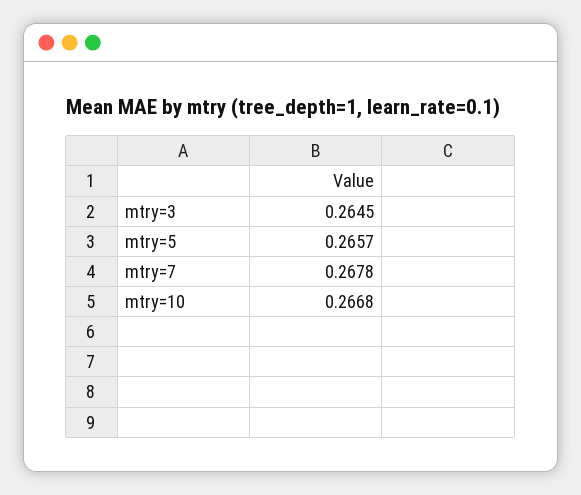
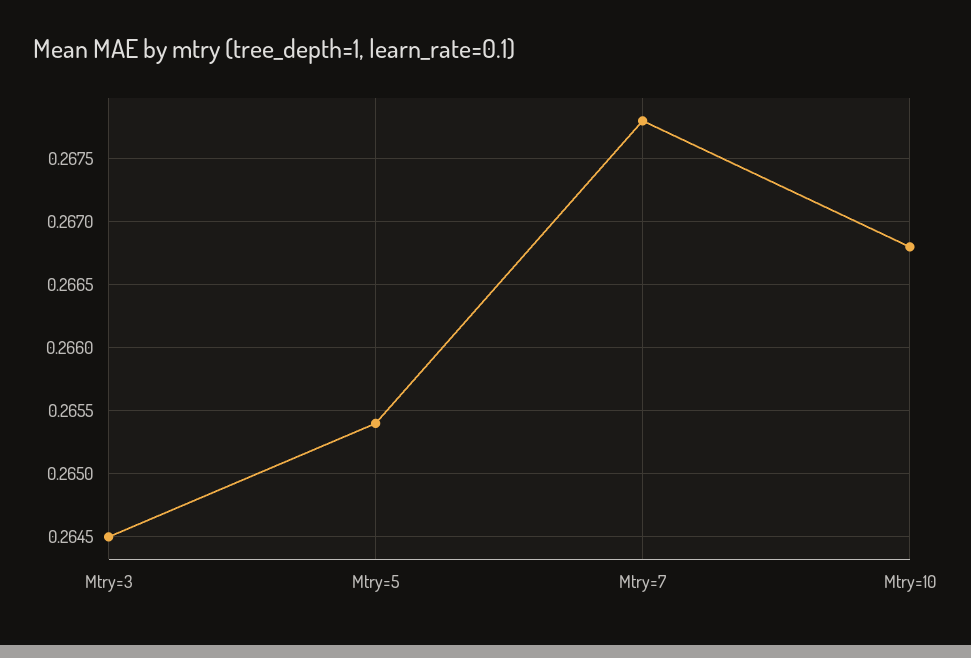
mtry=5: 0.2657 -> 0.2654

